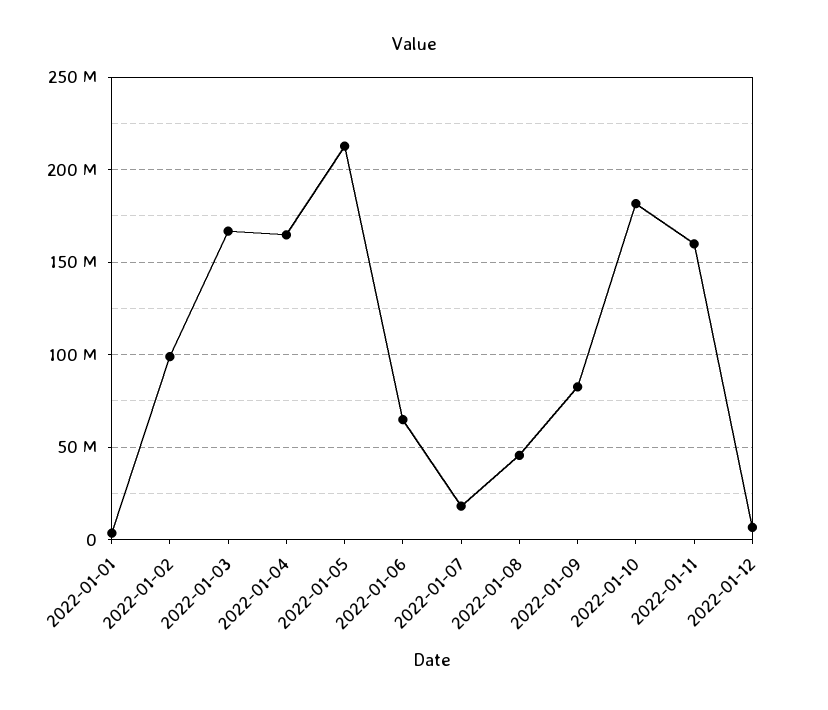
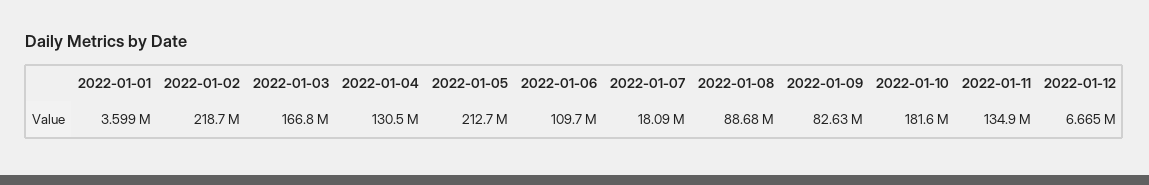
2022-01-02: 100000000 -> 218700000
2022-01-04: 165000000 -> 130500000
2022-01-06: 65000000 -> 109700000
2022-01-08: 45000000 -> 88680000
2022-01-11: 160000000 -> 134900000

